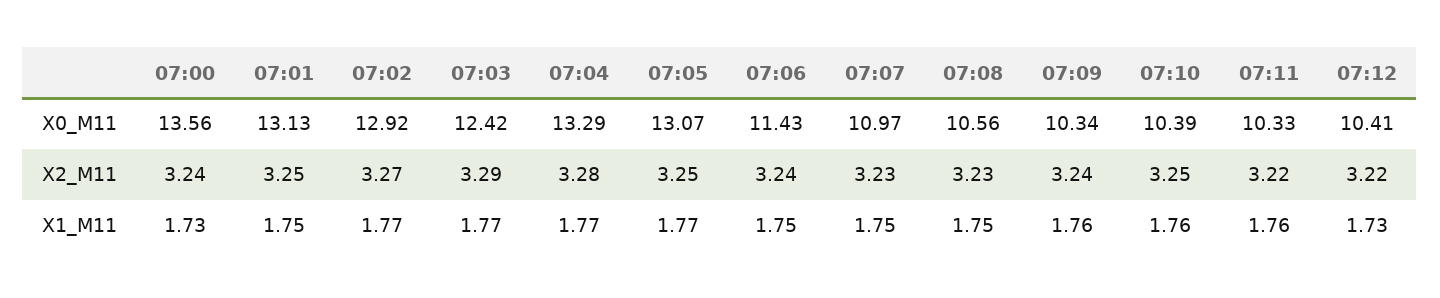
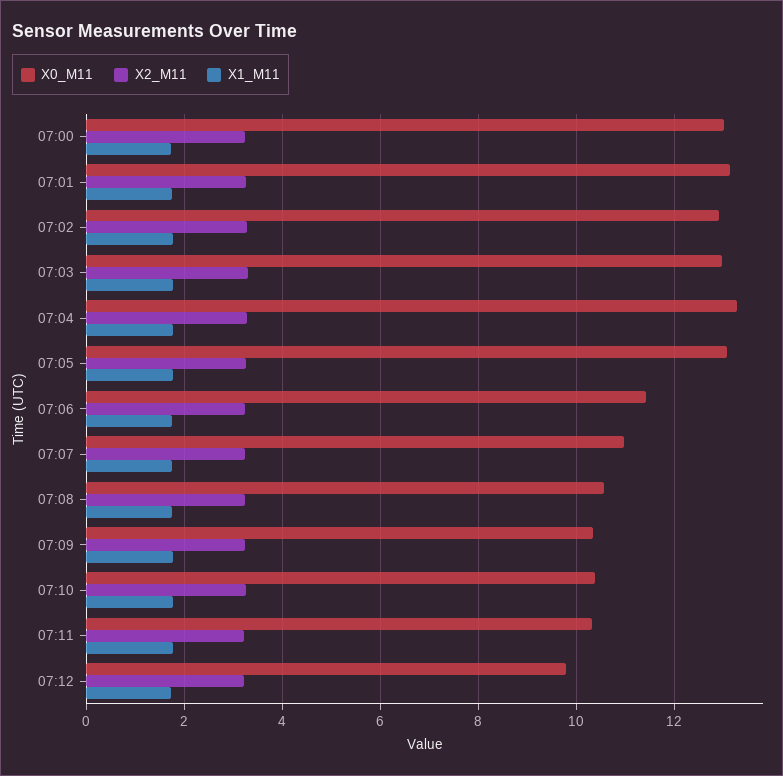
X0_M11, 07:00: 13.56 -> 13
X0_M11, 07:03: 12.42 -> 13
X0_M11, 07:12: 10.41 -> 9.8

